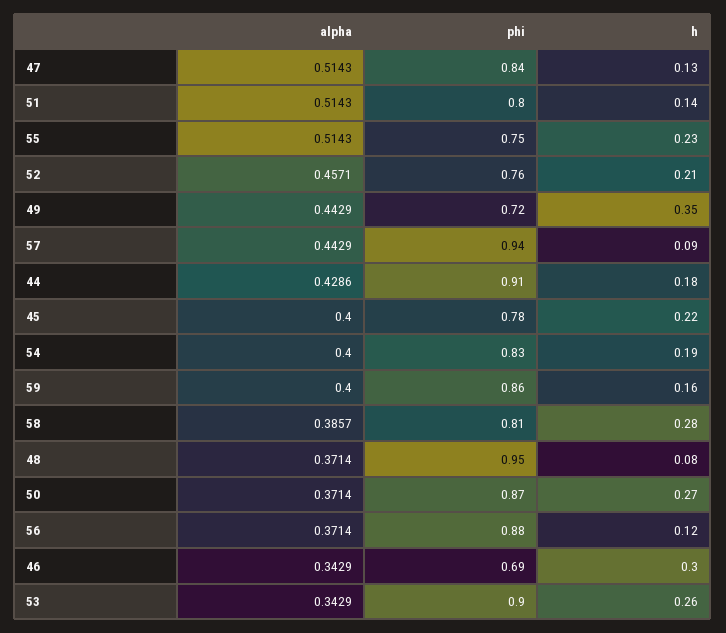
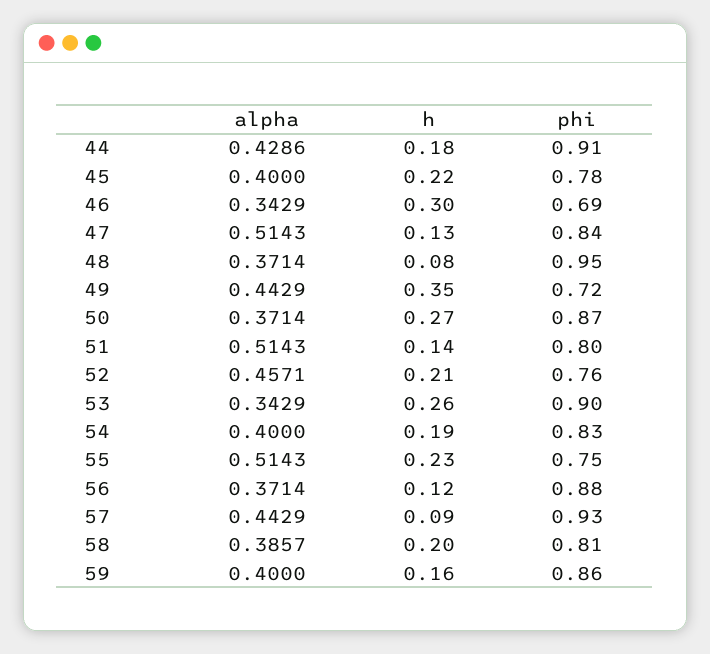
phi, 57: 0.94 -> 0.93
h, 58: 0.28 -> 0.2

